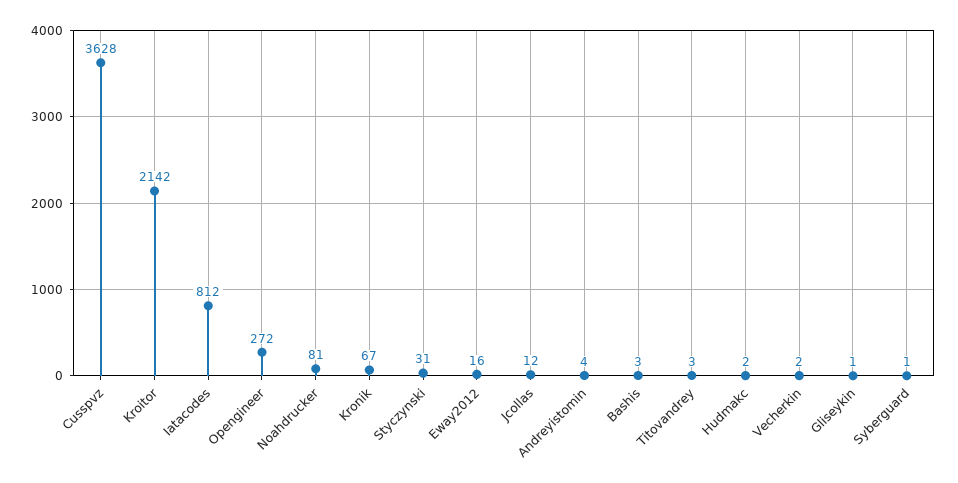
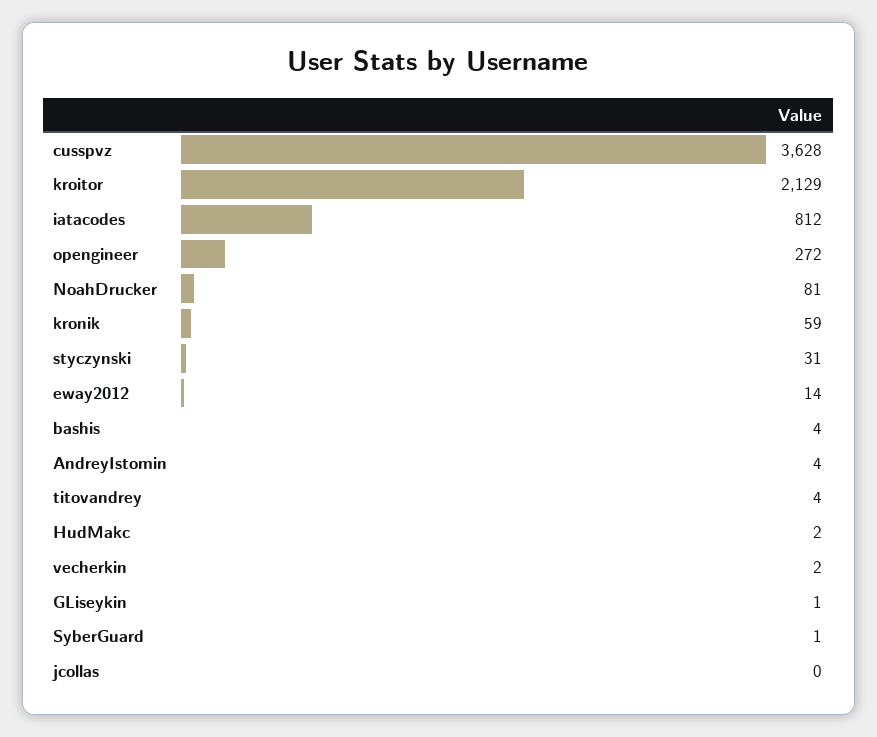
Kroitor: 2142 -> 2129
Kronik: 67 -> 59
Eway2012: 16 -> 14
Jcollas: 12 -> 0
Bashis: 3 -> 4
Titovandrey: 3 -> 4

